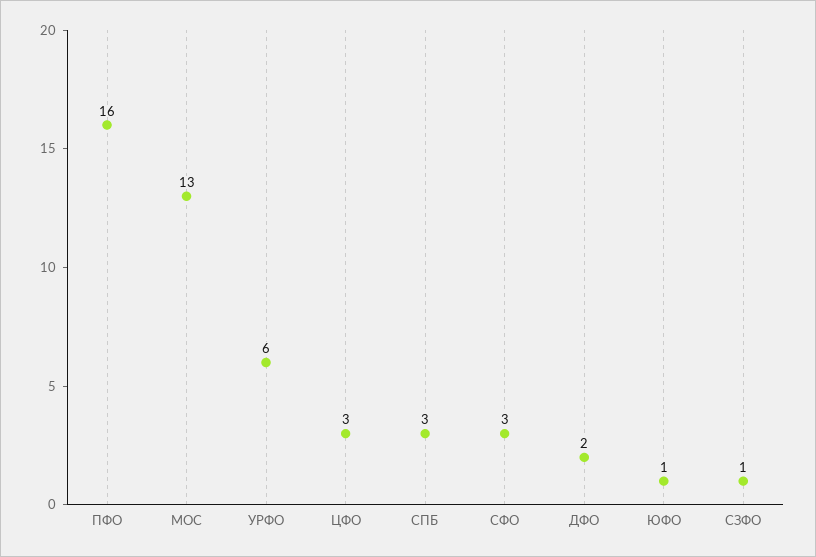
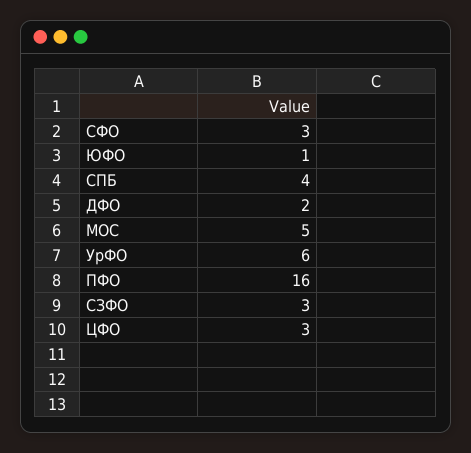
МОС: 13 -> 5
СПБ: 3 -> 4
СЗФО: 1 -> 3

